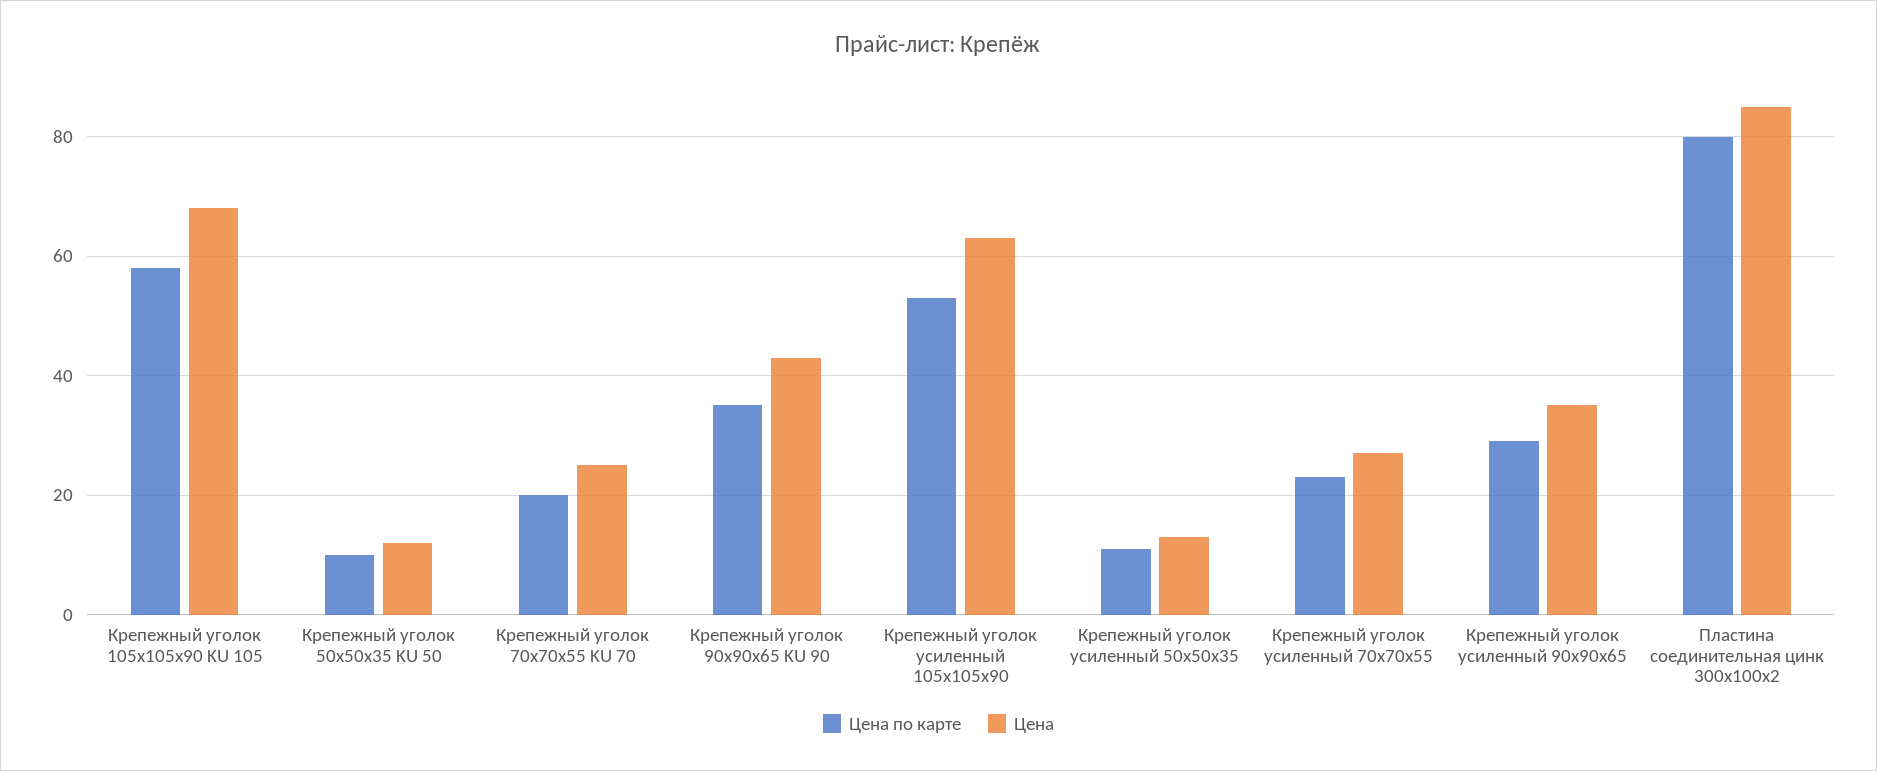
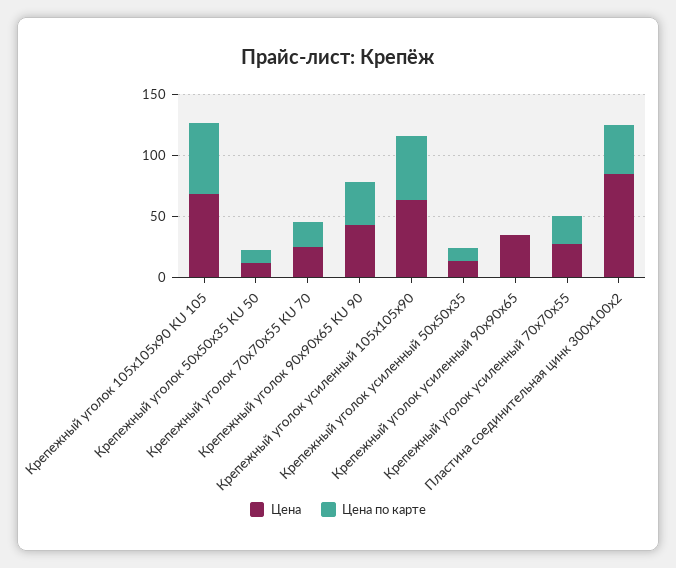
Цена по карте, Крепежный уголок усиленный 90х90х65: 30 -> 0
Цена по карте, Пластина соединительная цинк 300х100х2: 80 -> 40

